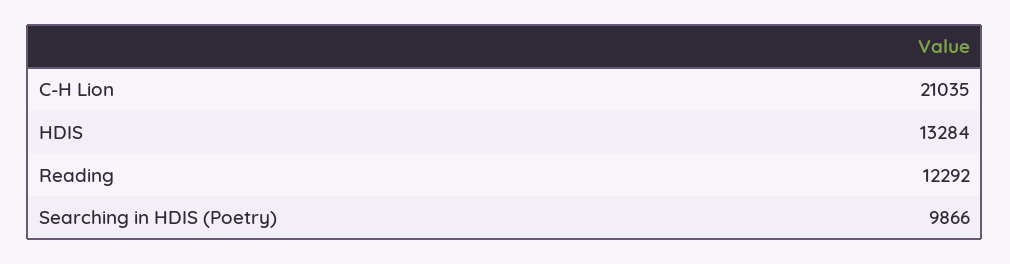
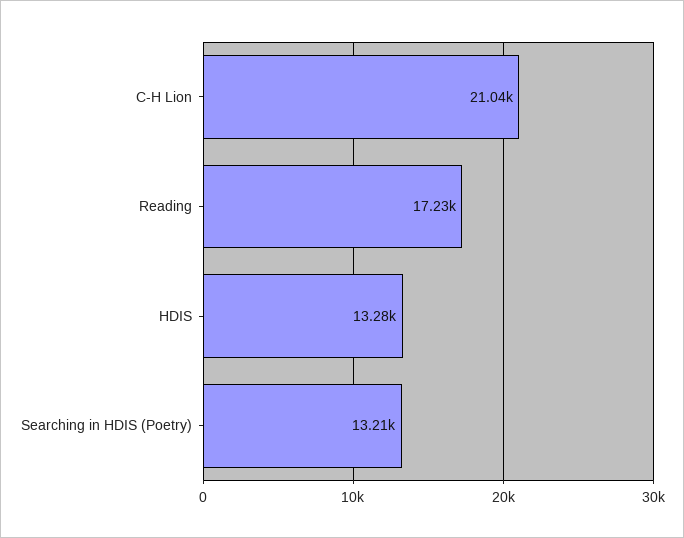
Reading: 12292 -> 17230
Searching in HDIS (Poetry): 9866 -> 13210

